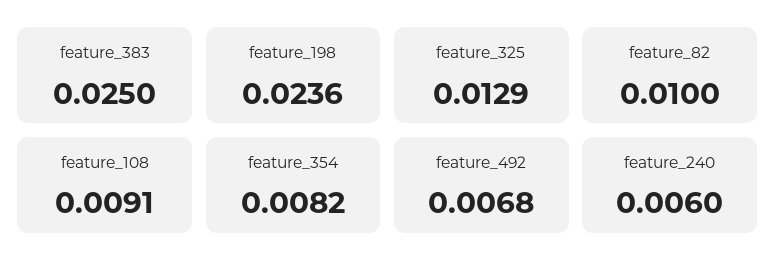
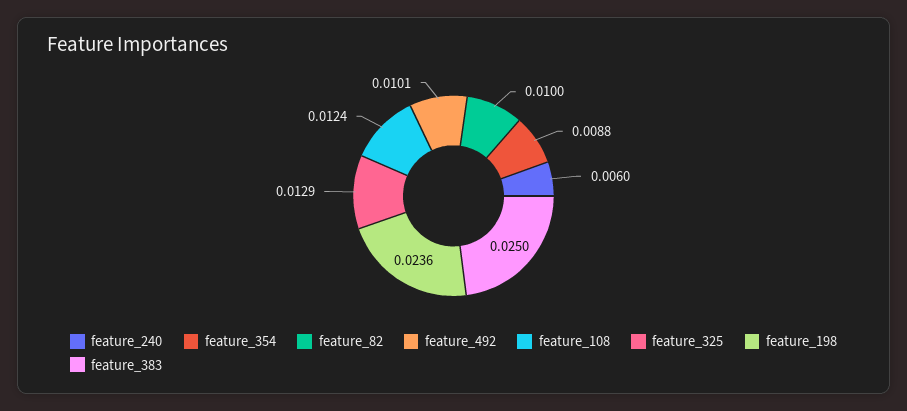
feature_108: 0.0091 -> 0.0124
feature_354: 0.0082 -> 0.0088
feature_492: 0.0068 -> 0.0101

